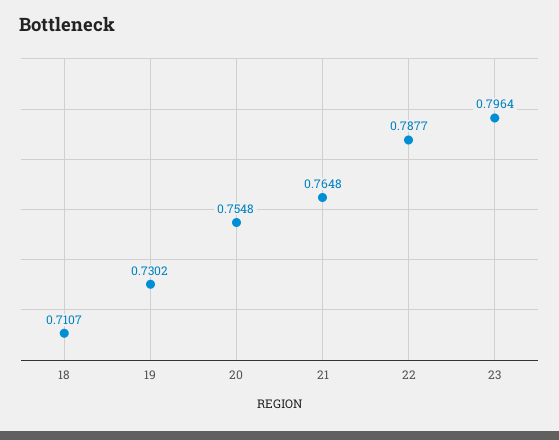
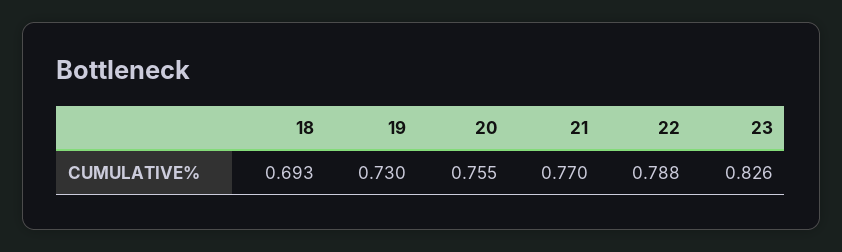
18: 0.7107 -> 0.693
21: 0.7648 -> 0.77
23: 0.7964 -> 0.826

